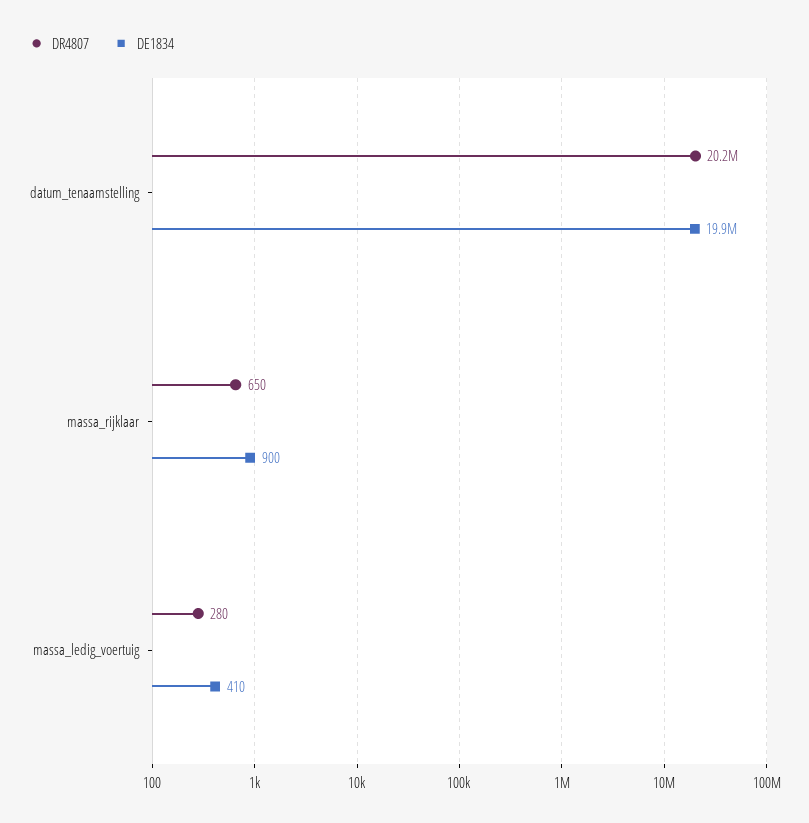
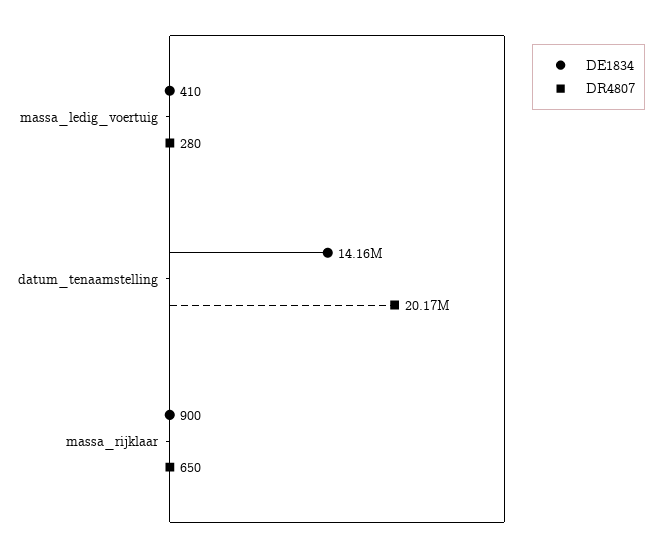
DE1834, datum_tenaamstelling: 19900000 -> 14160000

